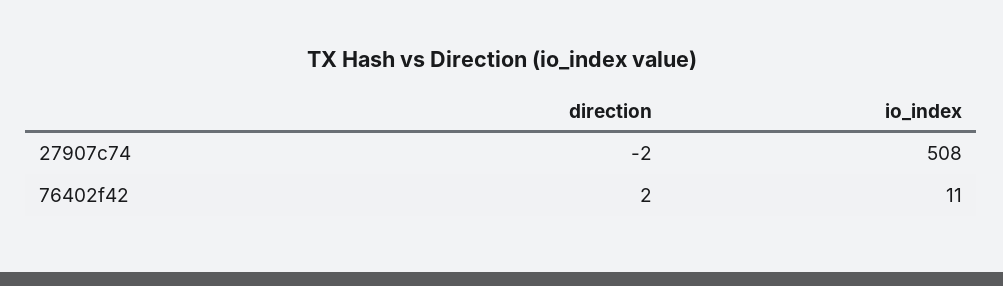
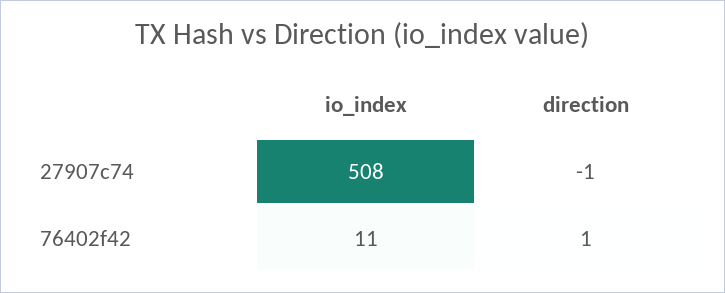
direction, 27907c74: -2 -> -1
direction, 76402f42: 2 -> 1

